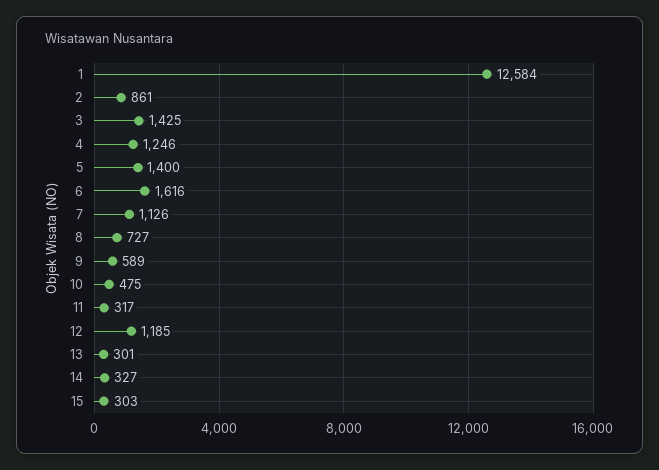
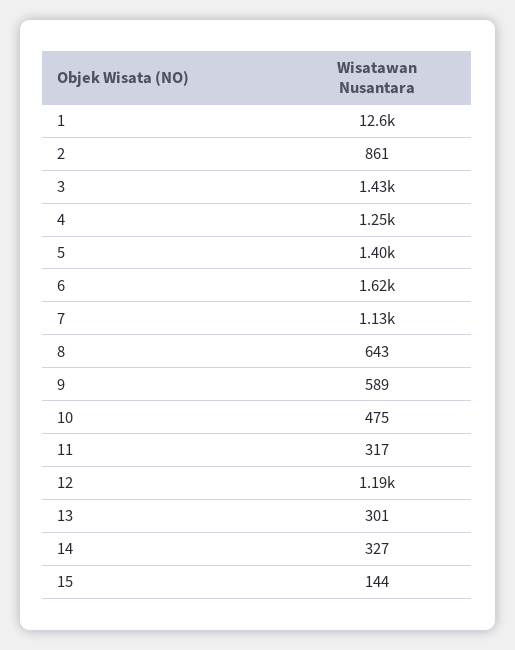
8: 727 -> 643
15: 303 -> 144

